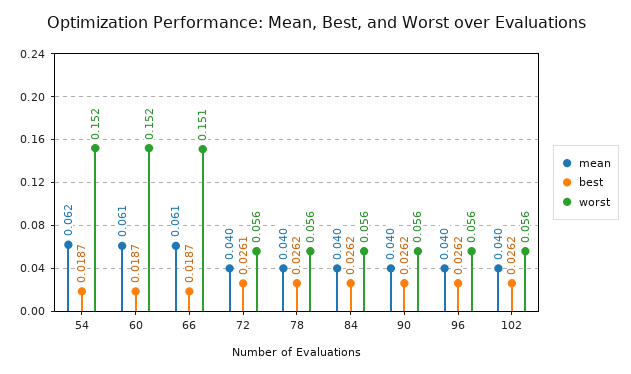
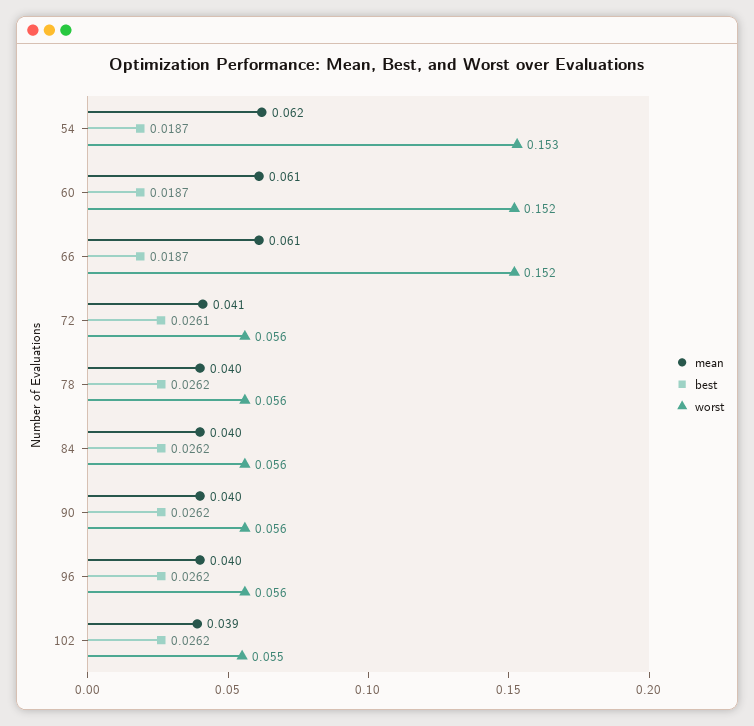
worst, 54: 0.152 -> 0.153
worst, 66: 0.151 -> 0.152
mean, 72: 0.04 -> 0.041
mean, 102: 0.04 -> 0.039
worst, 102: 0.056 -> 0.055

